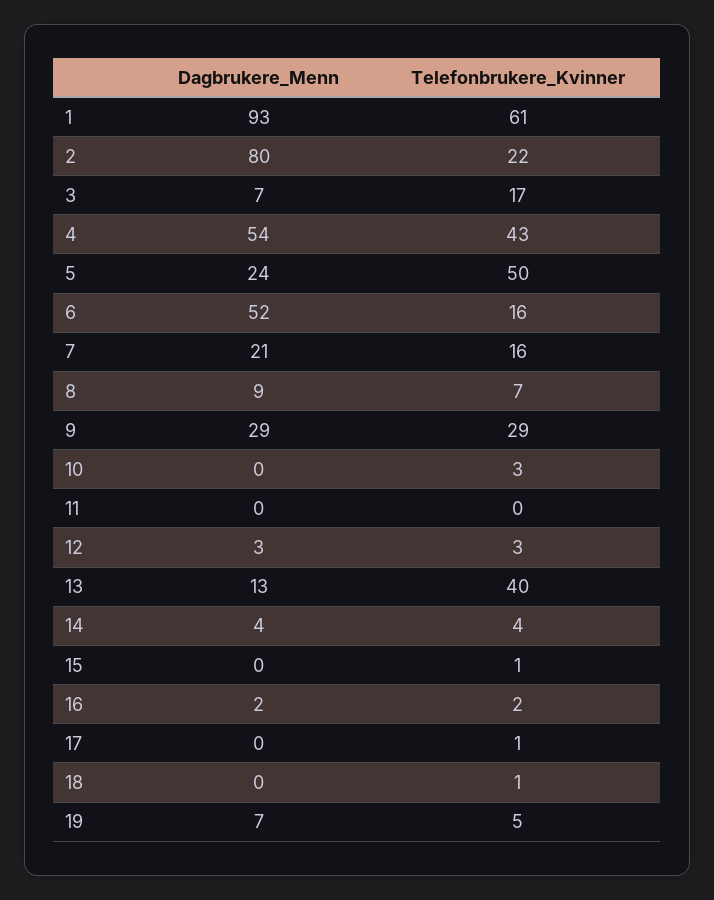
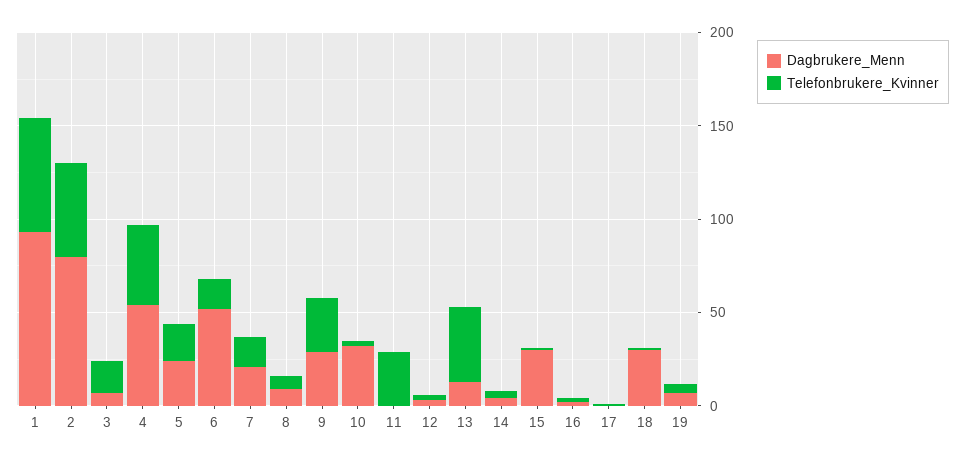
Telefonbrukere_Kvinner, 2: 22 -> 50
Telefonbrukere_Kvinner, 5: 50 -> 20
Dagbrukere_Menn, 10: 0 -> 30
Telefonbrukere_Kvinner, 11: 0 -> 30
Dagbrukere_Menn, 15: 0 -> 30
Dagbrukere_Menn, 18: 0 -> 30

